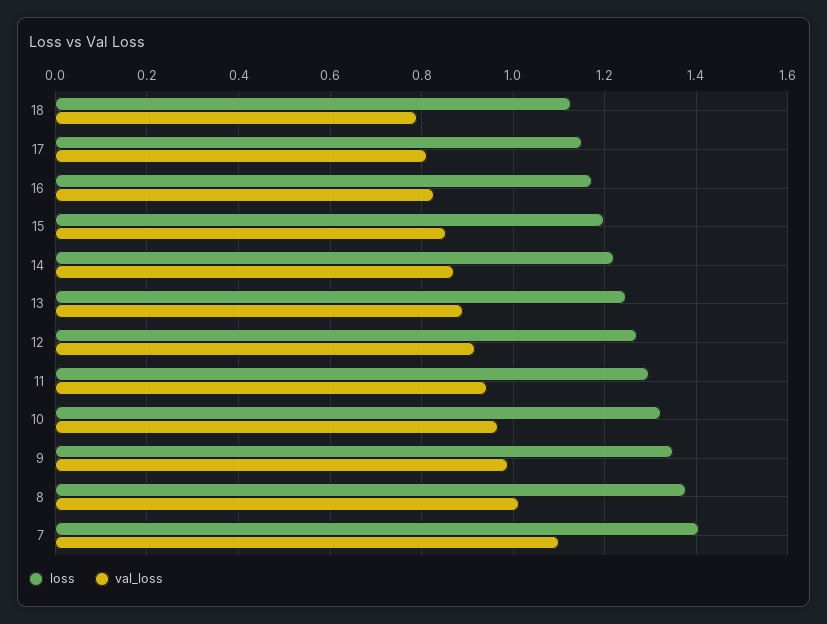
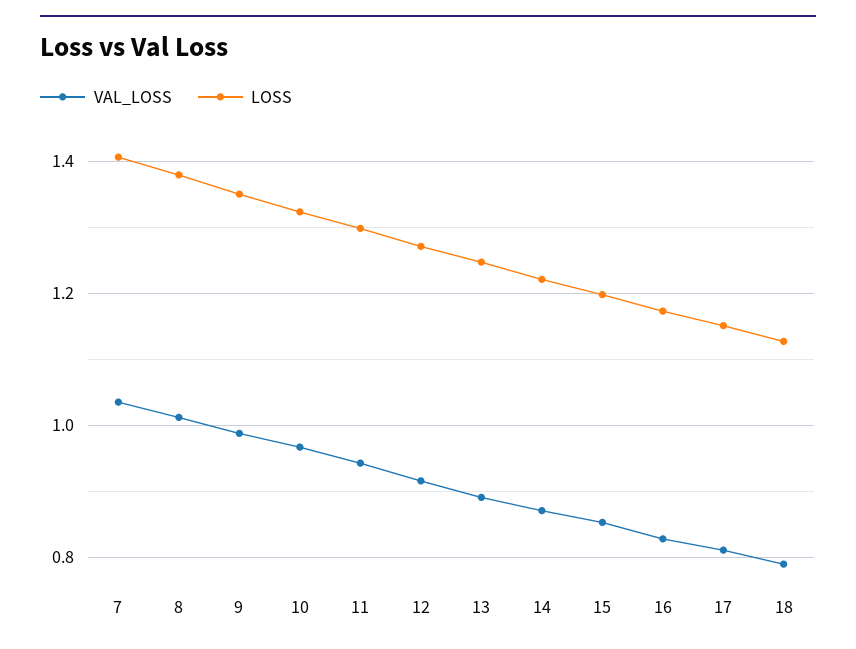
val_loss, 7: 1.1 -> 1.04

